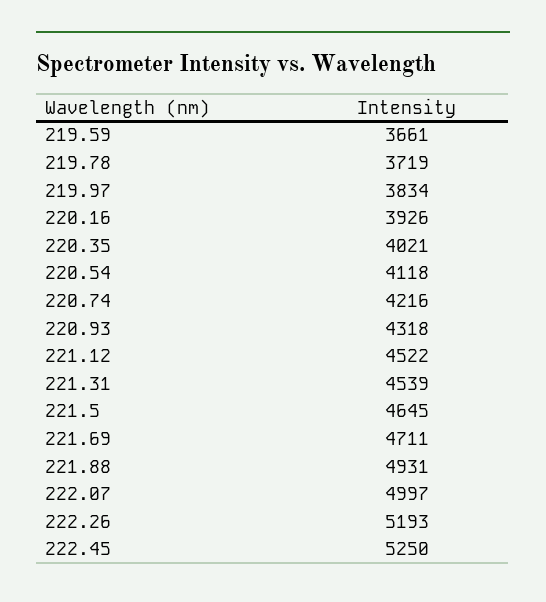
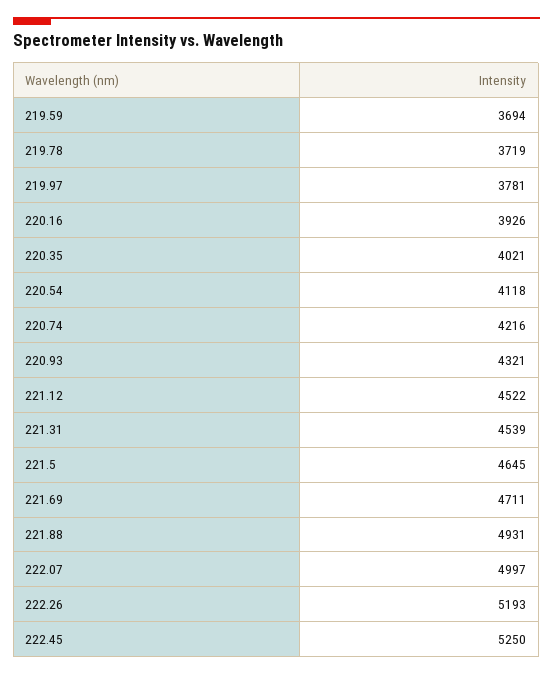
219.59: 3661 -> 3694
219.97: 3834 -> 3781
220.93: 4318 -> 4321

